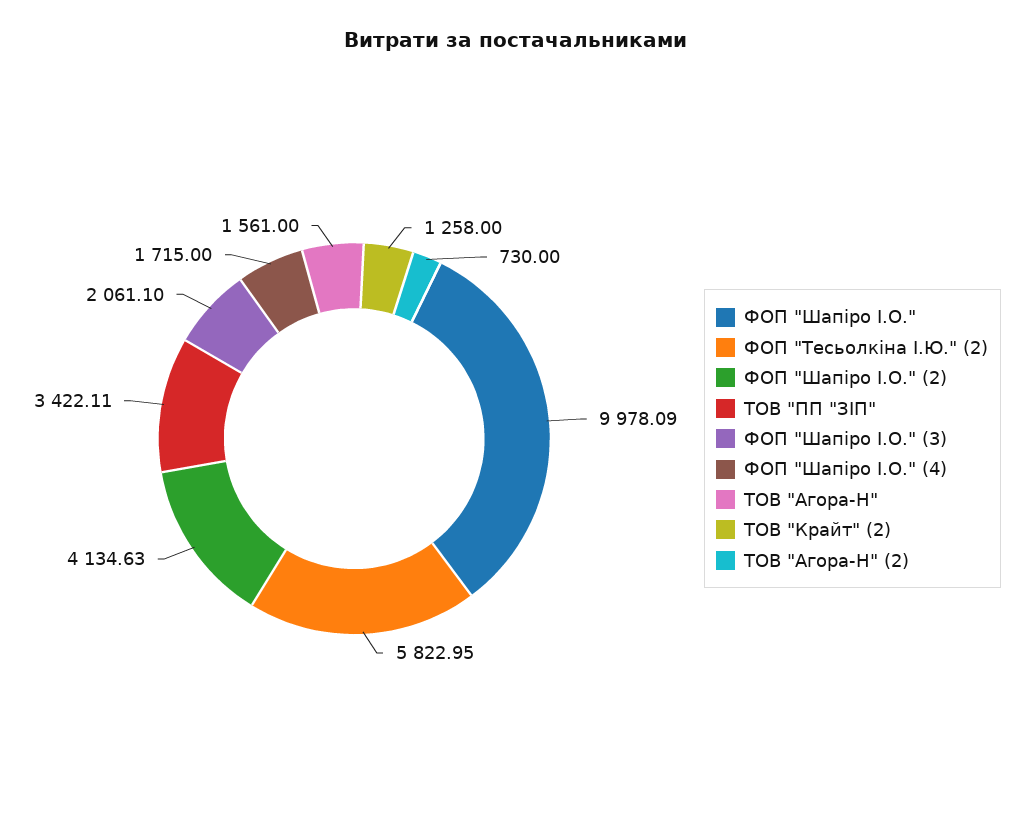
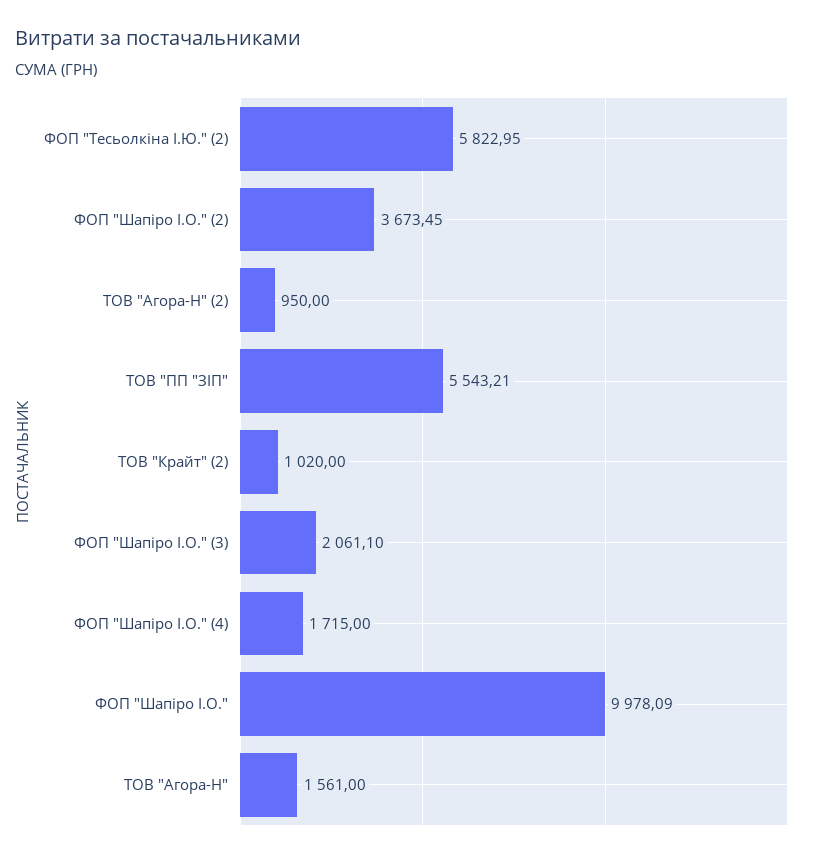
ФОП "Шапіро І.О." (2): 4134.63 -> 3673.45
ТОВ "ПП "ЗІП": 3422.11 -> 5543.21
ТОВ "Крайт" (2): 1258 -> 1020
ТОВ "Агора-Н" (2): 730 -> 950

